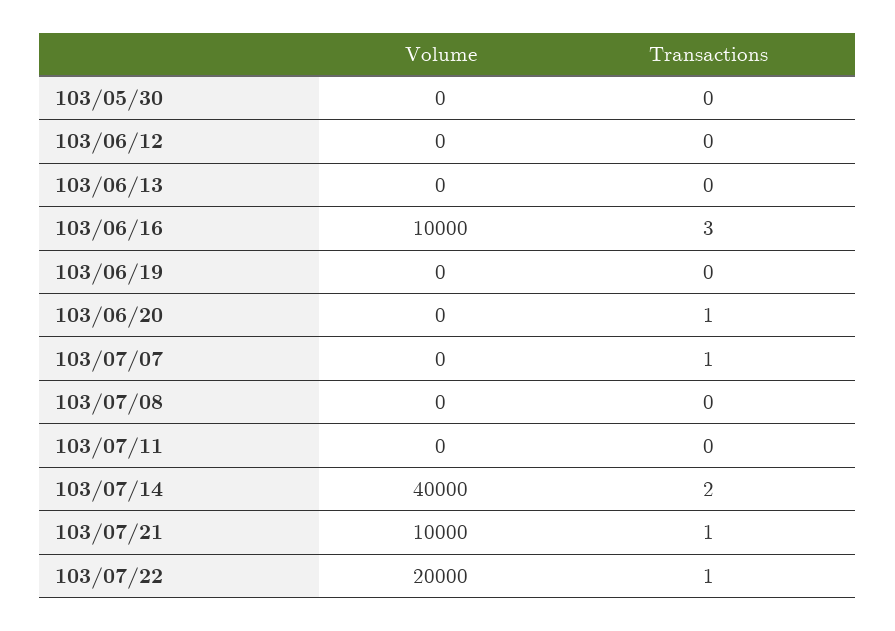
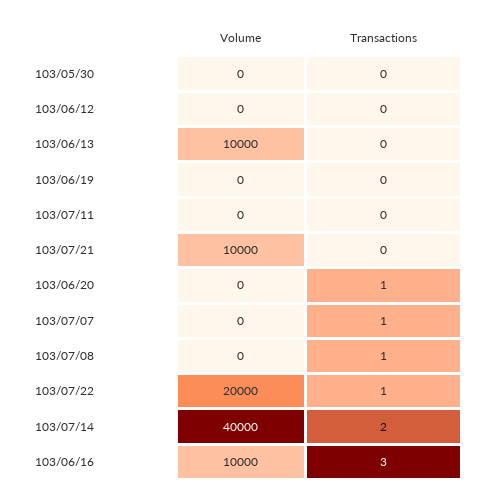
Volume, 103/06/13: 0 -> 10000
Transactions, 103/07/08: 0 -> 1
Transactions, 103/07/21: 1 -> 0

